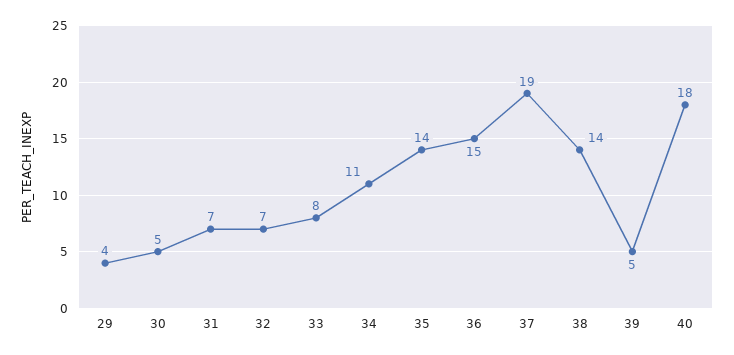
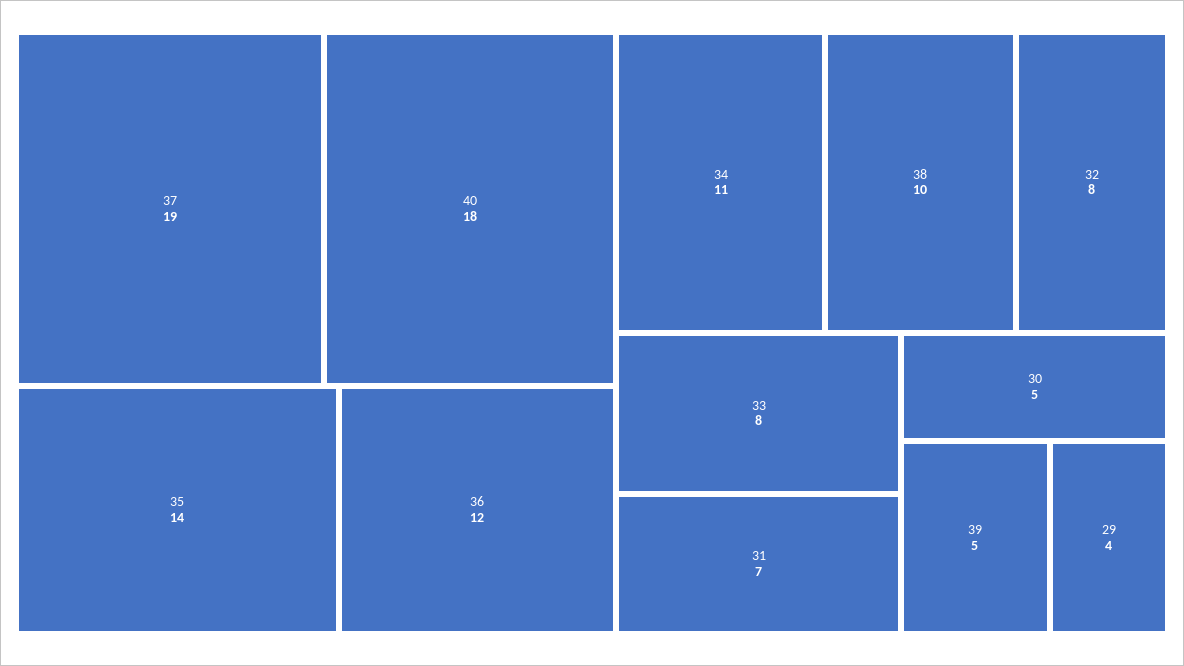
32: 7 -> 8
36: 15 -> 12
38: 14 -> 10

